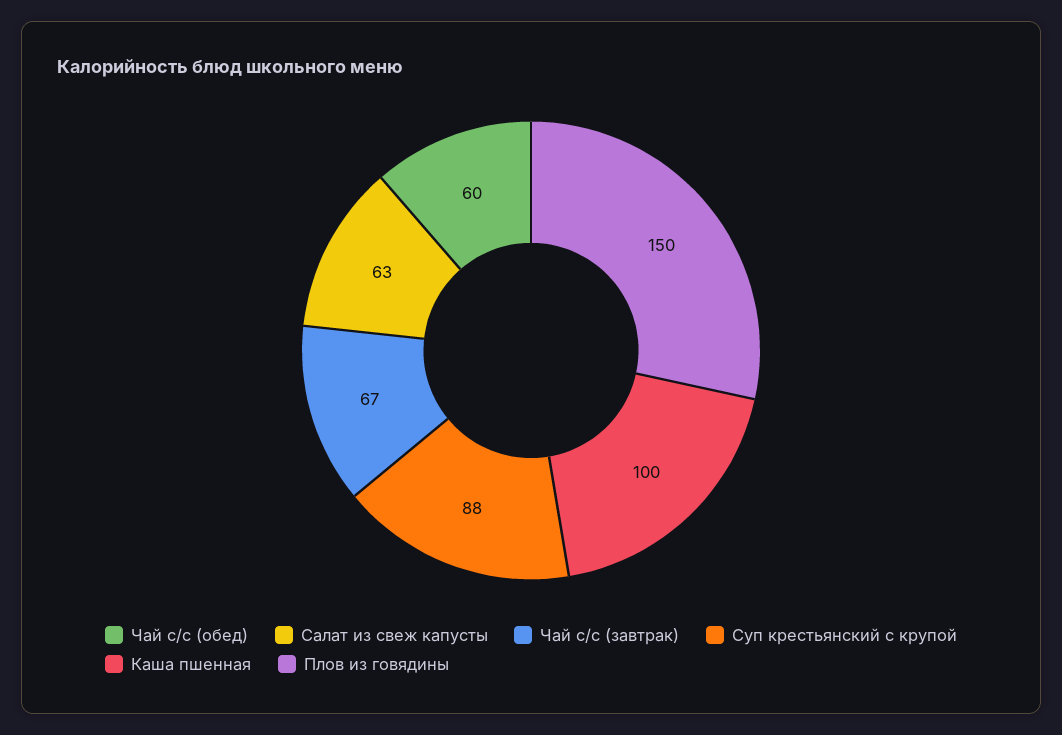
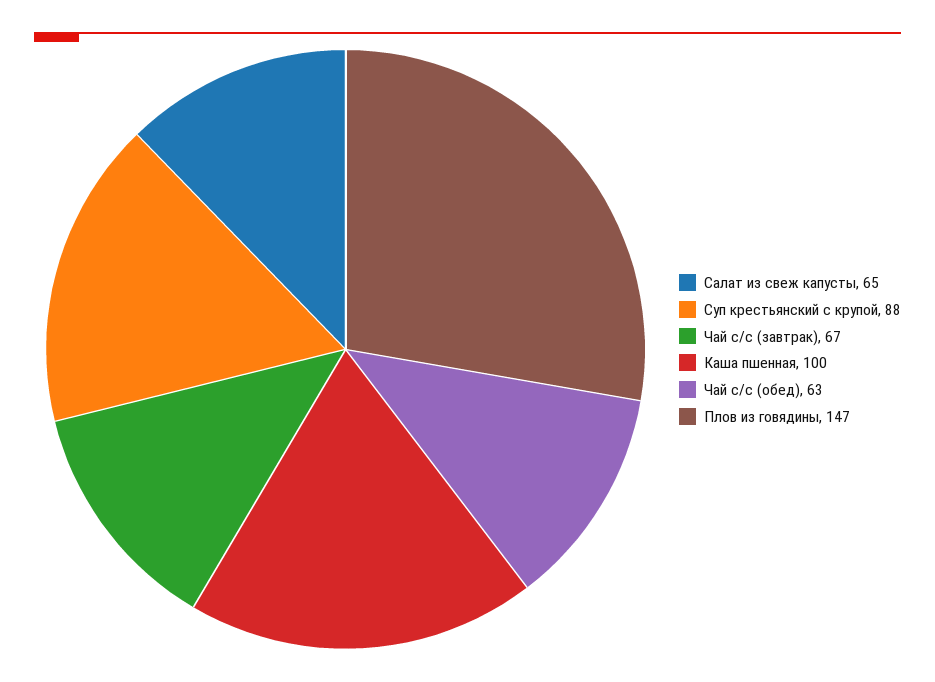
Чай с/с (обед): 60 -> 63
Салат из свеж капусты: 63 -> 65
Плов из говядины: 150 -> 147

